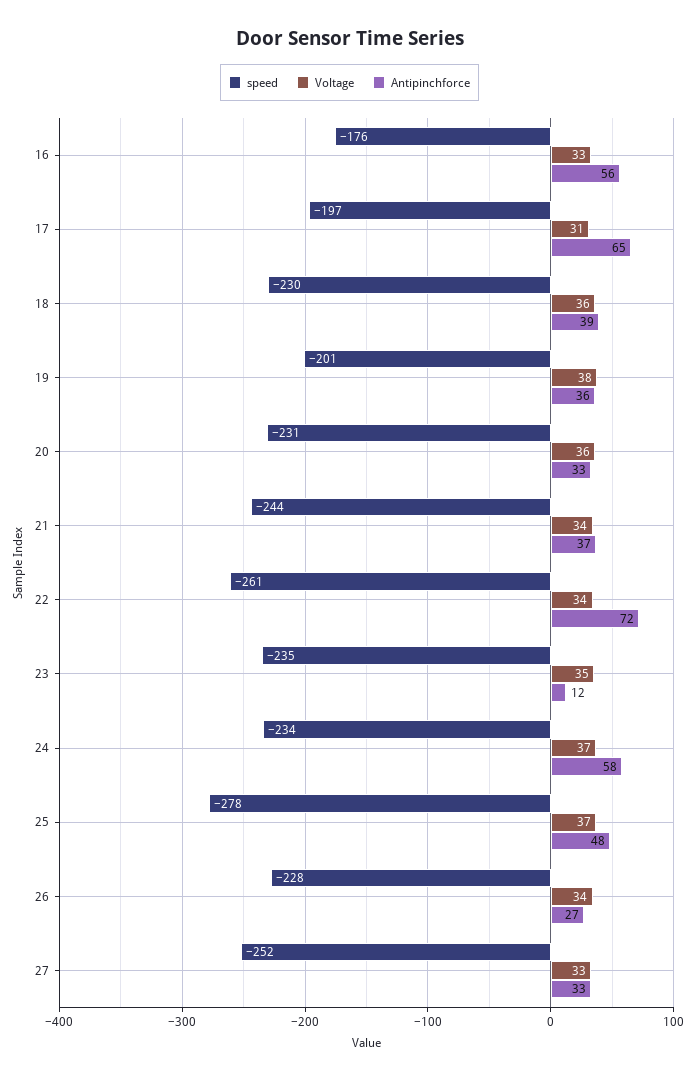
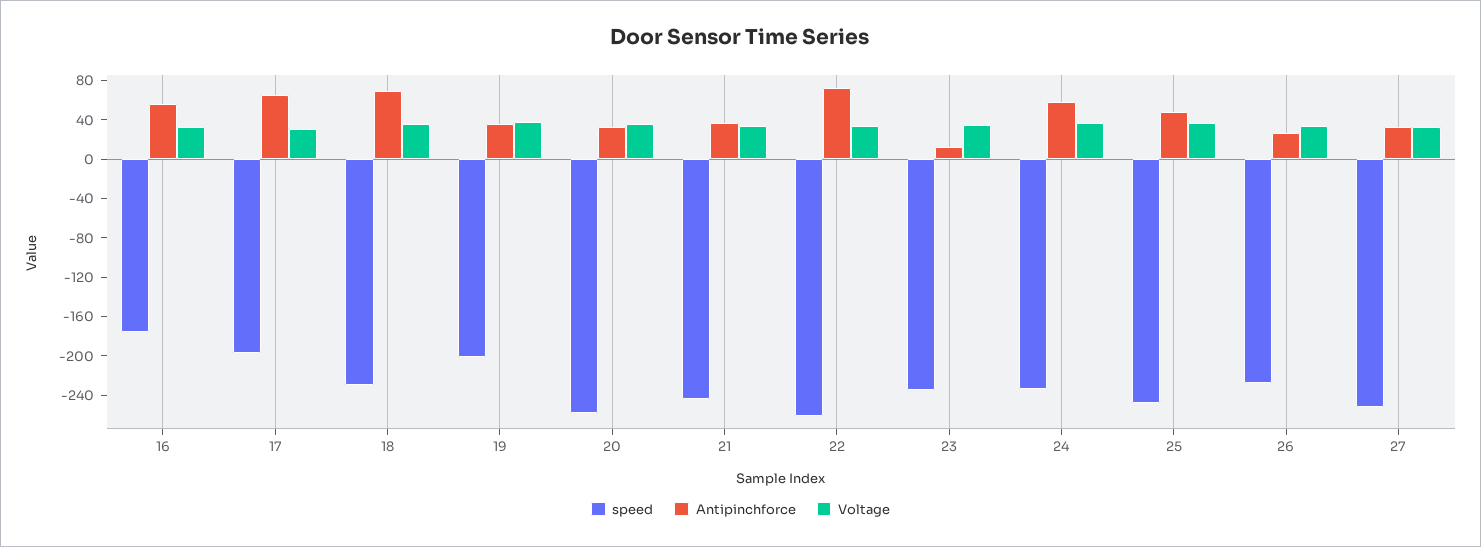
Antipinchforce, 18: 39 -> 70
speed, 20: -231 -> -260
speed, 25: -278 -> -250

